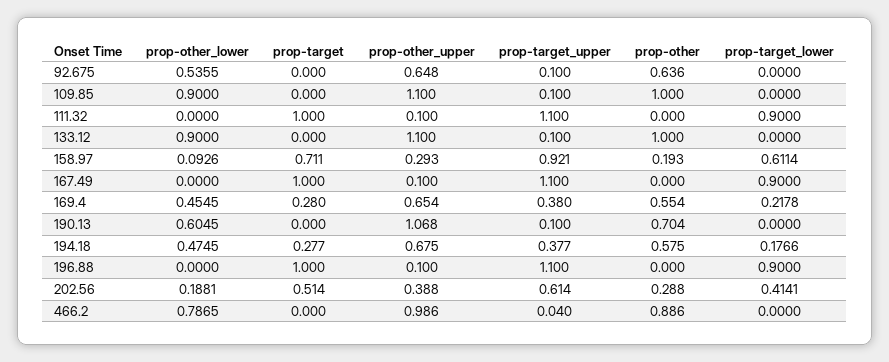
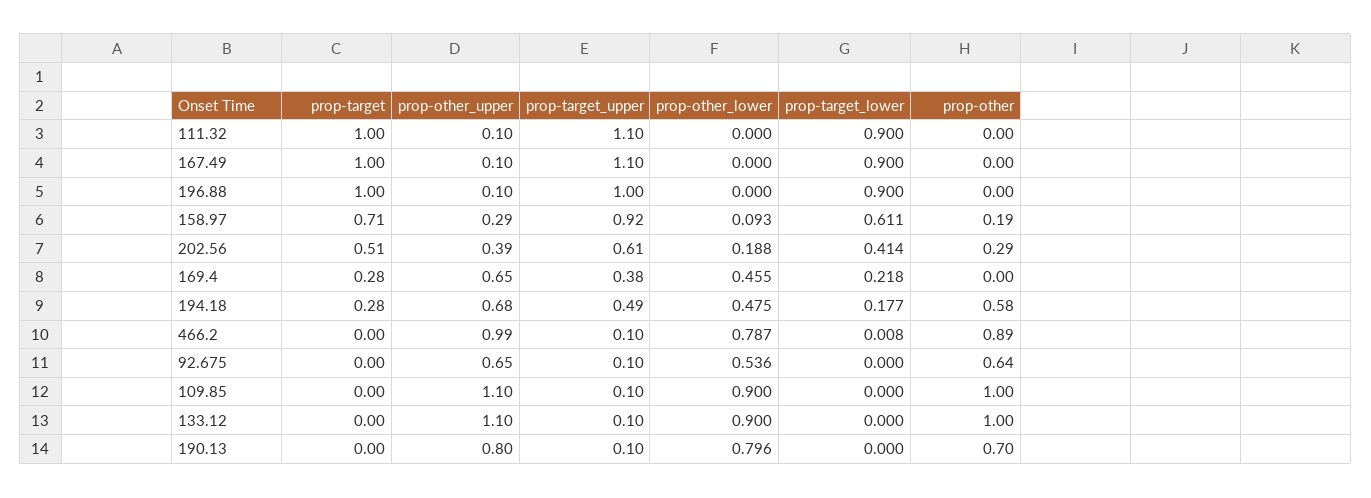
prop-other, 169.4: 0.554 -> 0
prop-other_lower, 190.13: 0.6045 -> 0.796
prop-other_upper, 190.13: 1.068 -> 0.8
prop-target_upper, 194.18: 0.377 -> 0.49
prop-target_upper, 196.88: 1.1 -> 1
prop-target_upper, 466.2: 0.04 -> 0.1
prop-target_lower, 466.2: 0 -> 0.008

